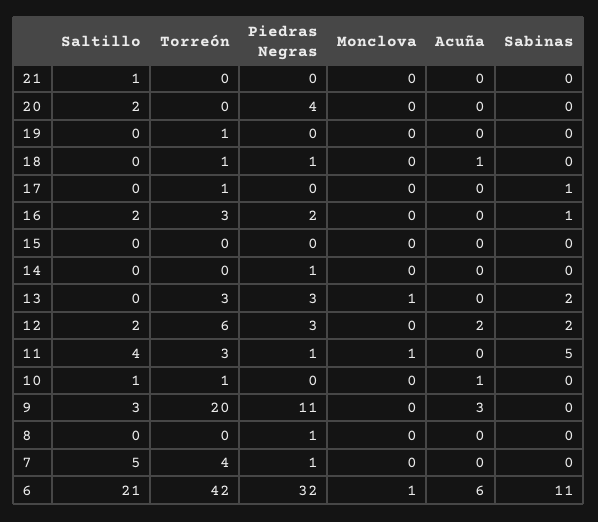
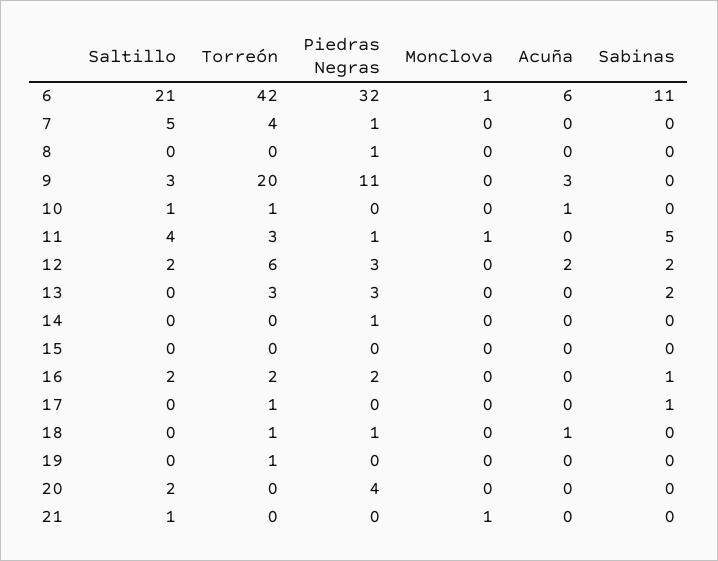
Monclova, 21: 0 -> 1
Torreón, 16: 3 -> 2
Monclova, 13: 1 -> 0

